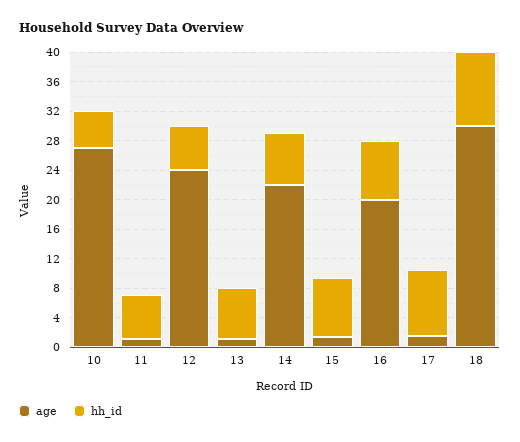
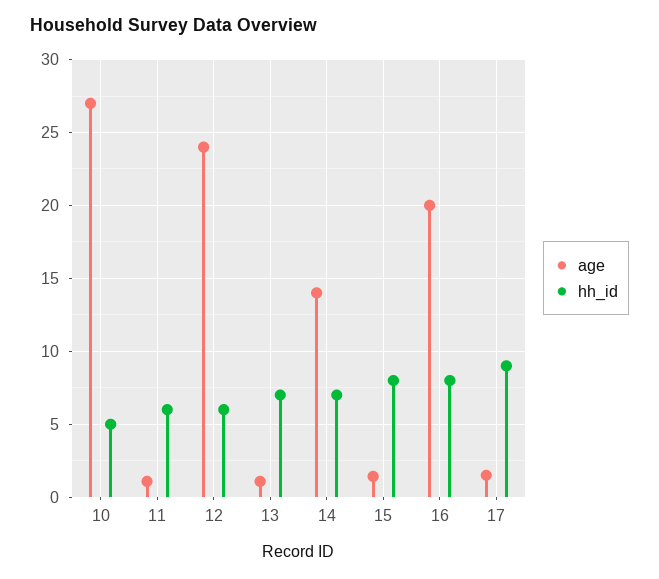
age, 14: 22 -> 14
age, 18: 30 -> none
hh_id, 18: 10 -> none

